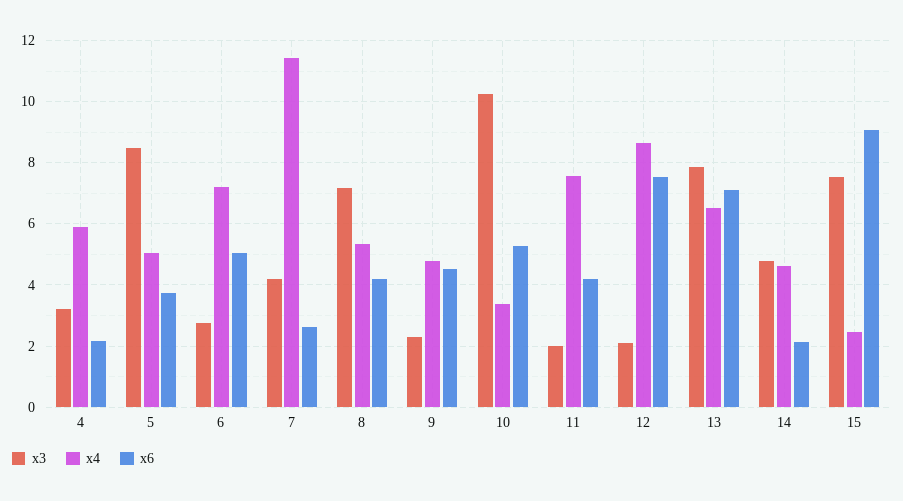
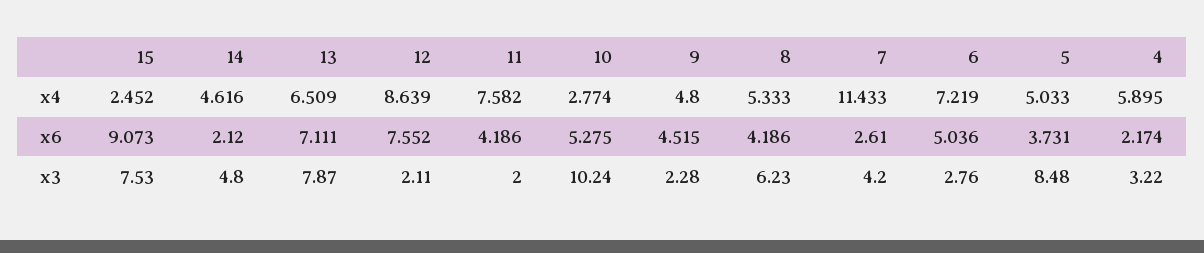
x3, 8: 7.2 -> 6.23
x4, 10: 3.4 -> 2.774

